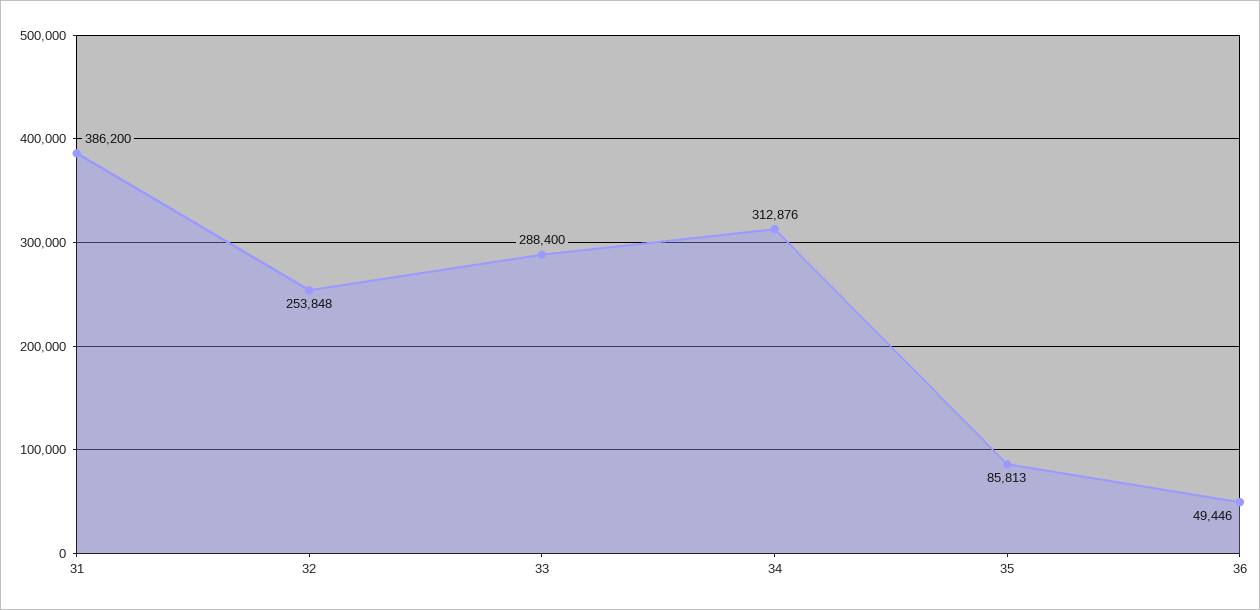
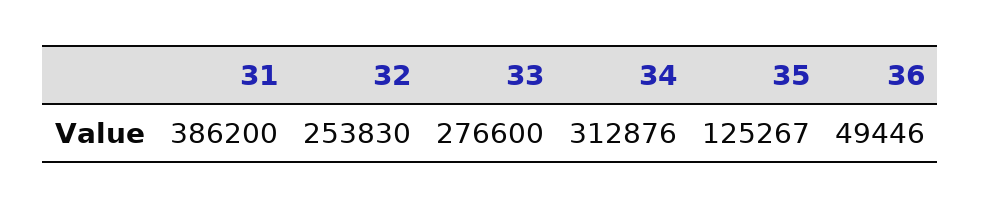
32: 253848 -> 253830
33: 288400 -> 276600
35: 85813 -> 125267

